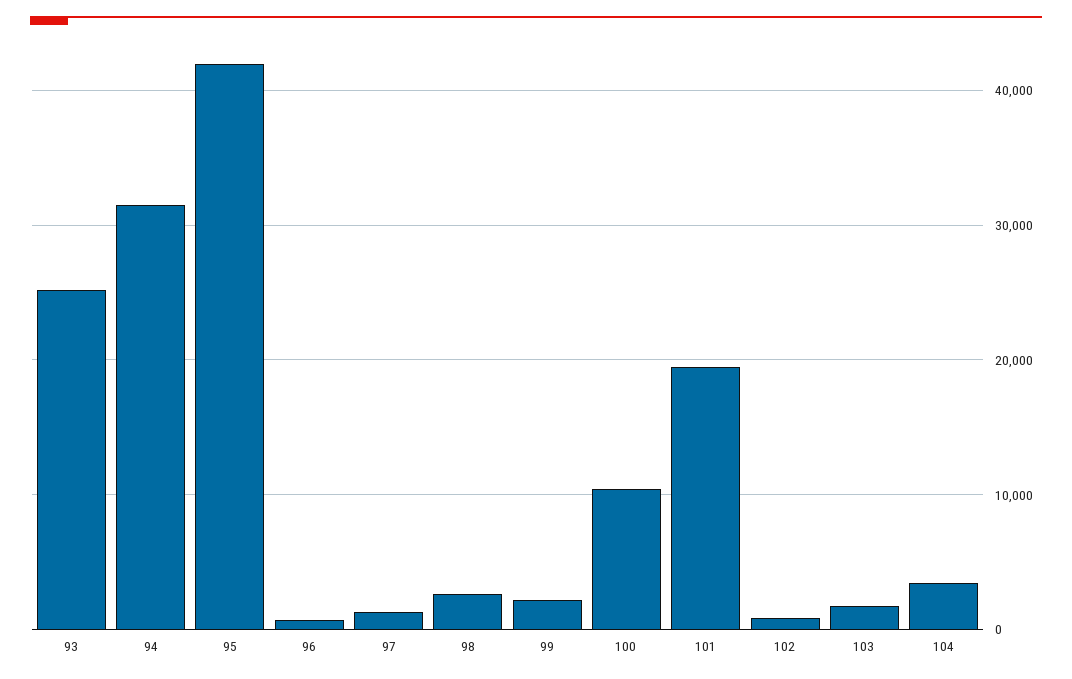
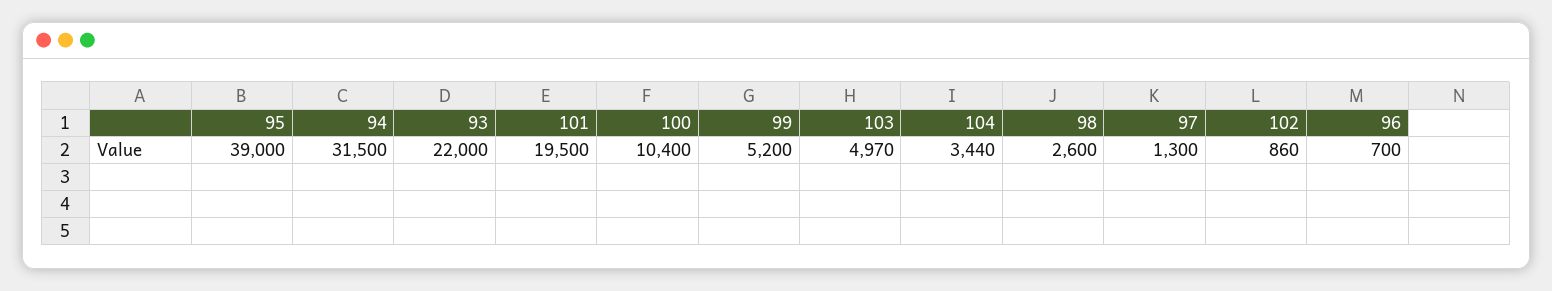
93: 25000 -> 22000
95: 42000 -> 39000
99: 2000 -> 5200
103: 2000 -> 4970

